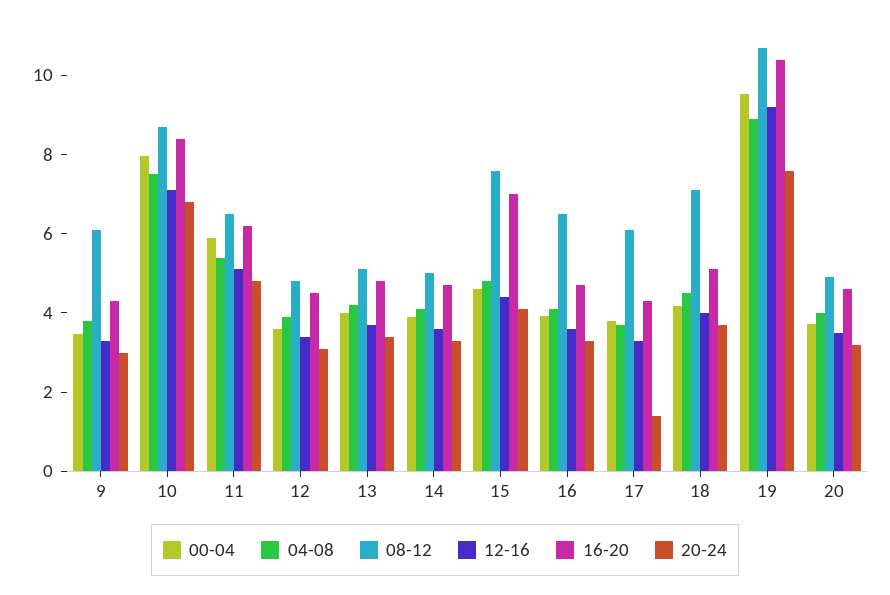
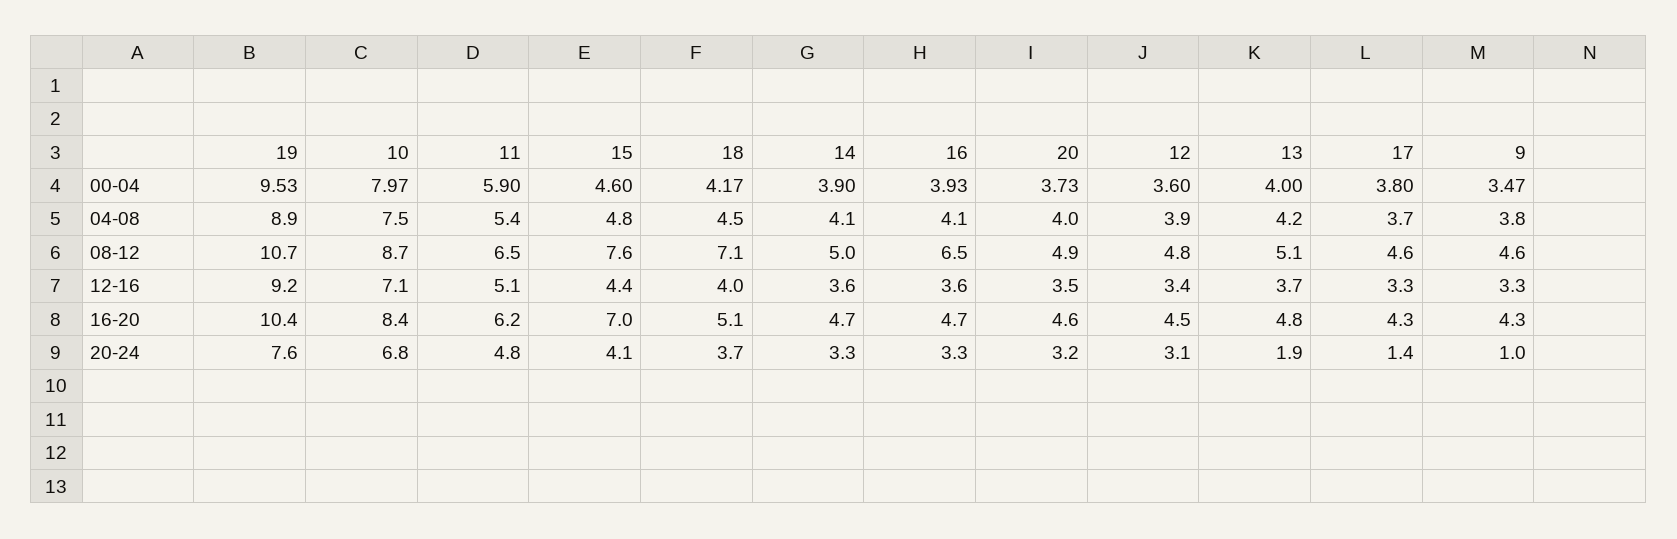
08-12, 9: 6 -> 4.6
20-24, 9: 3 -> 1
20-24, 13: 3.5 -> 1.9
08-12, 17: 6 -> 4.6

